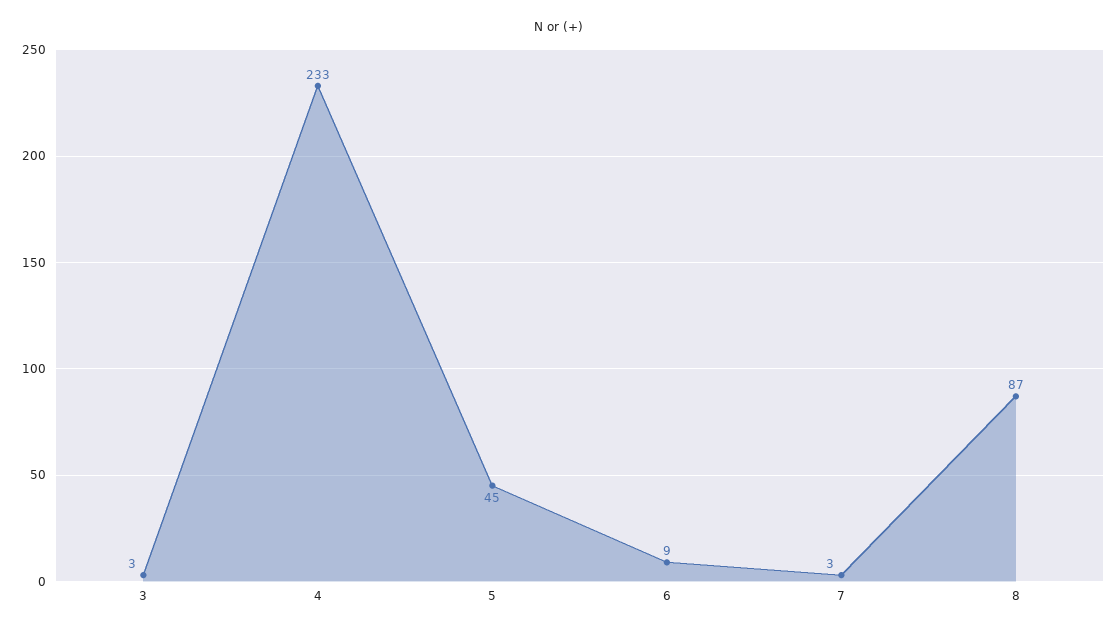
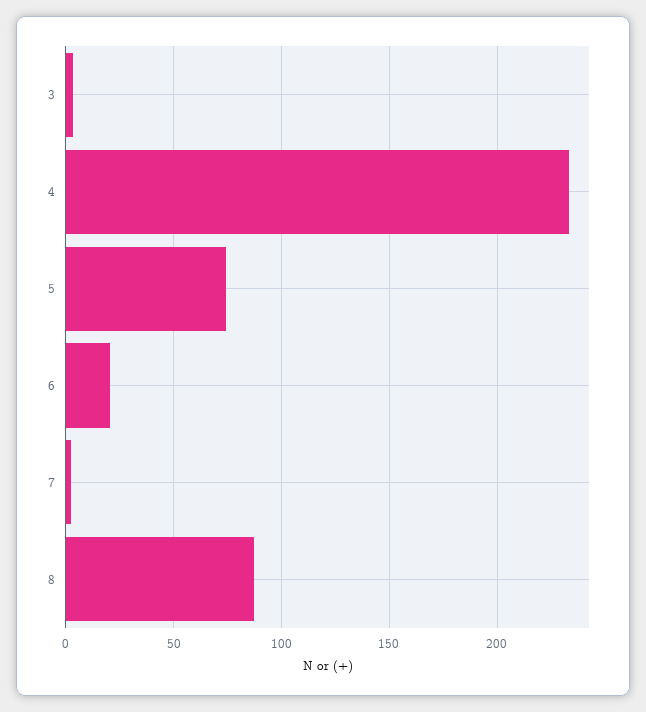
5: 45 -> 75
6: 9 -> 20

